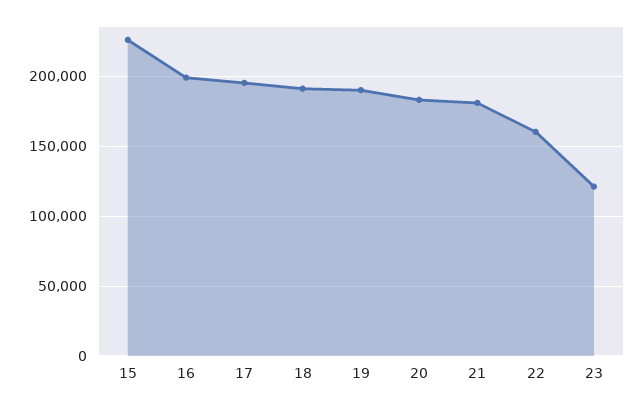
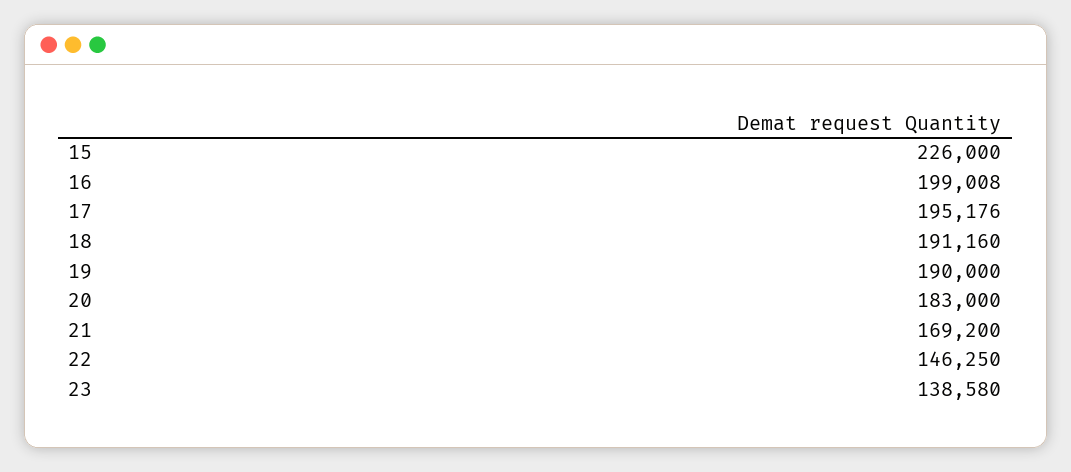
21: 180000 -> 169200
22: 160000 -> 146250
23: 120000 -> 138580

